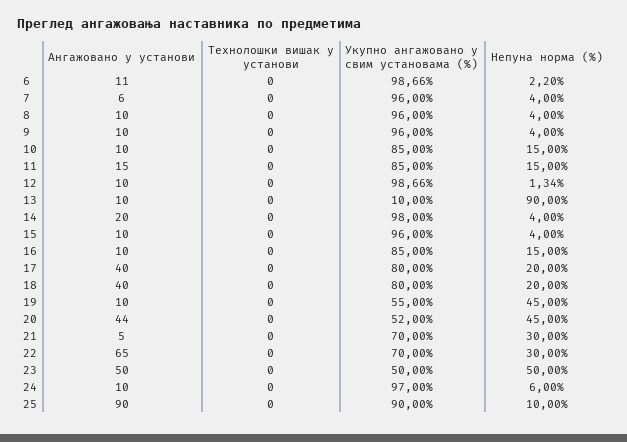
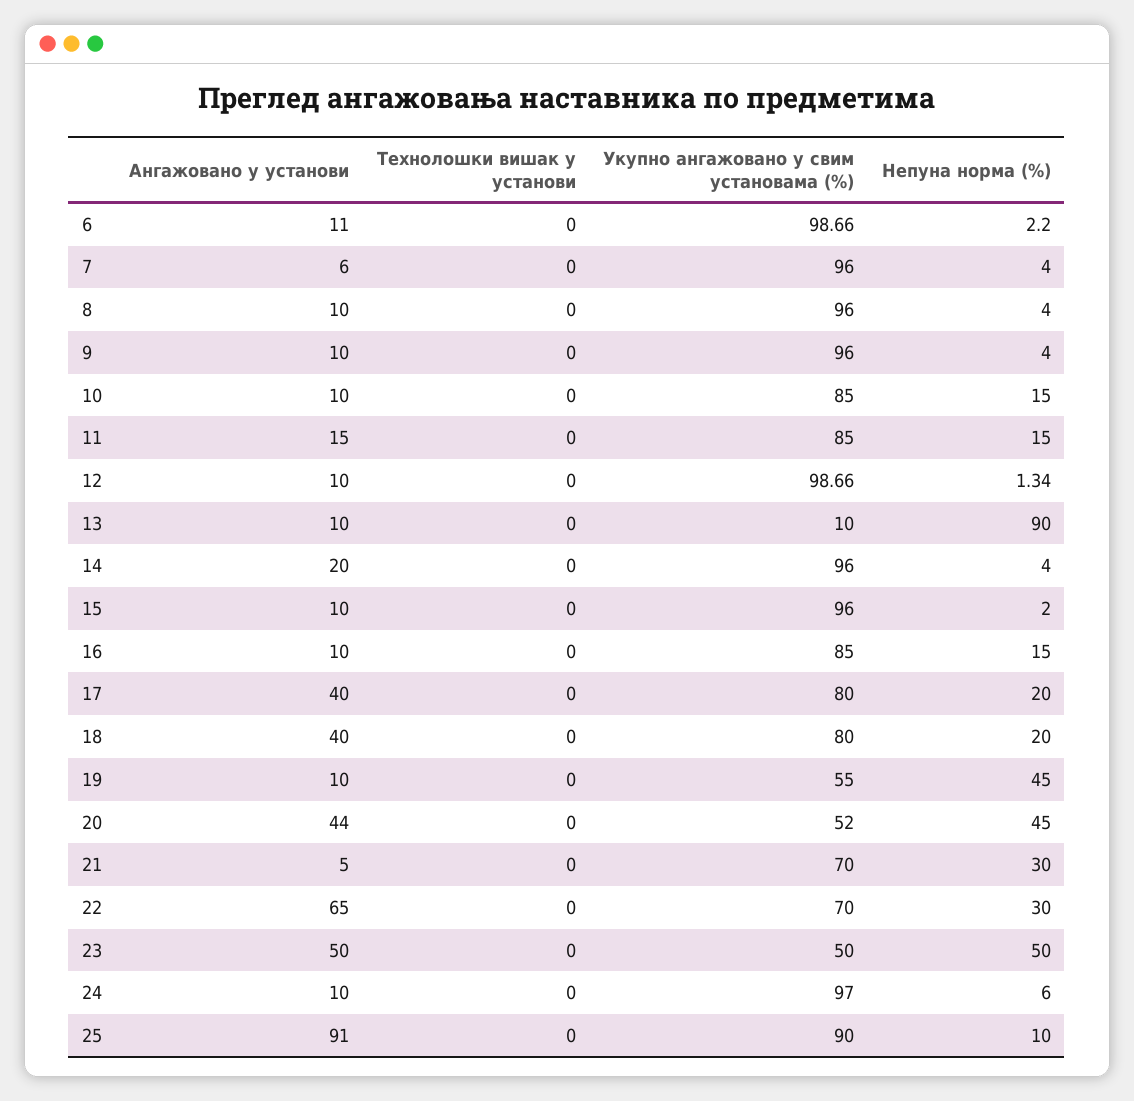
Укупно ангажовано у свим установама (%), 14: 98 -> 96
Непуна норма (%), 15: 4 -> 2
Ангажовано у установи, 25: 90 -> 91

